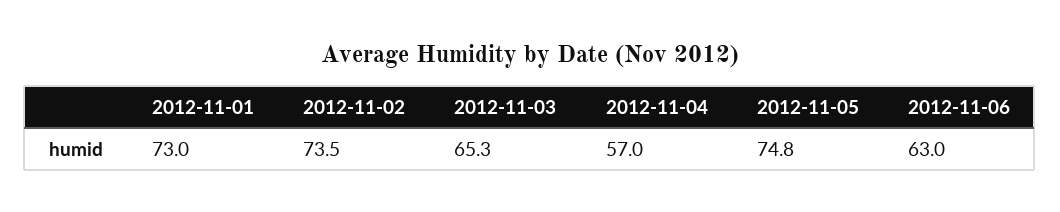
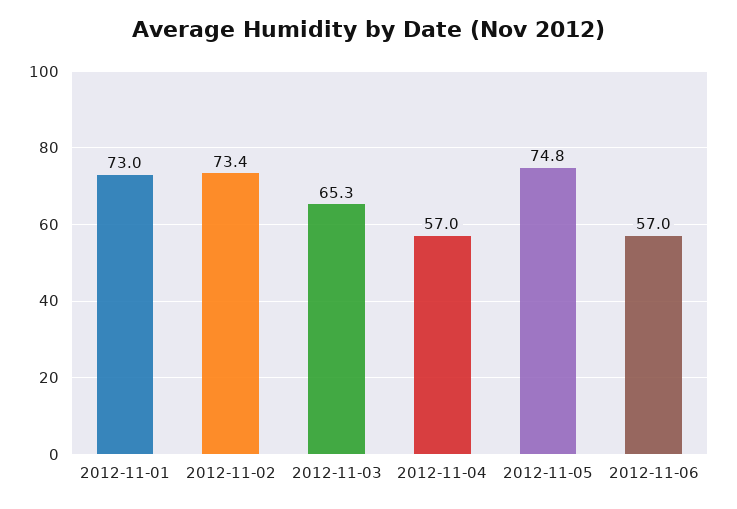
2012-11-02: 73.5 -> 73.4
2012-11-06: 63 -> 57

